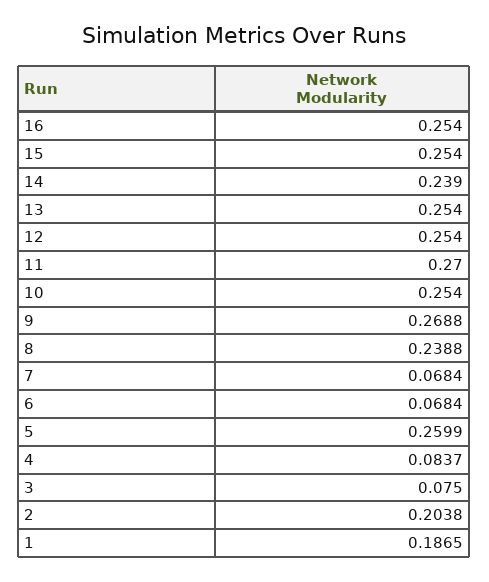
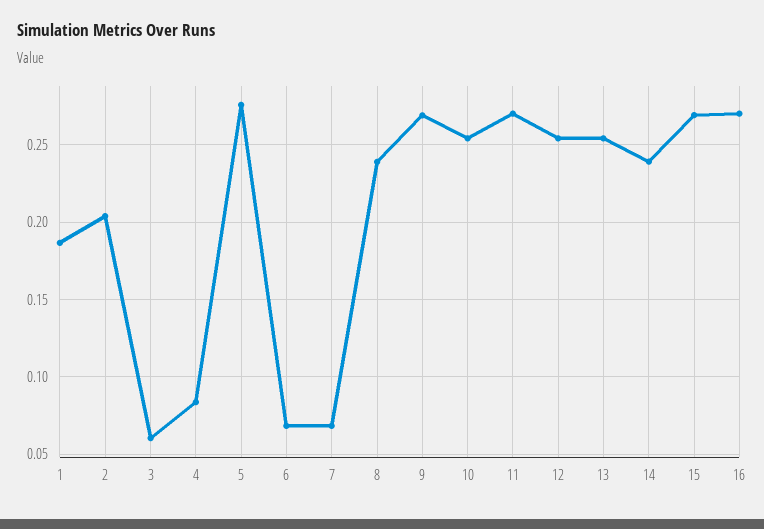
16: 0.254 -> 0.27
15: 0.254 -> 0.27
5: 0.2599 -> 0.275
3: 0.075 -> 0.06

